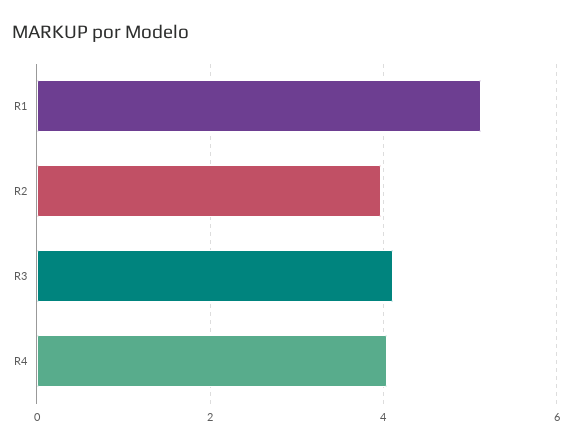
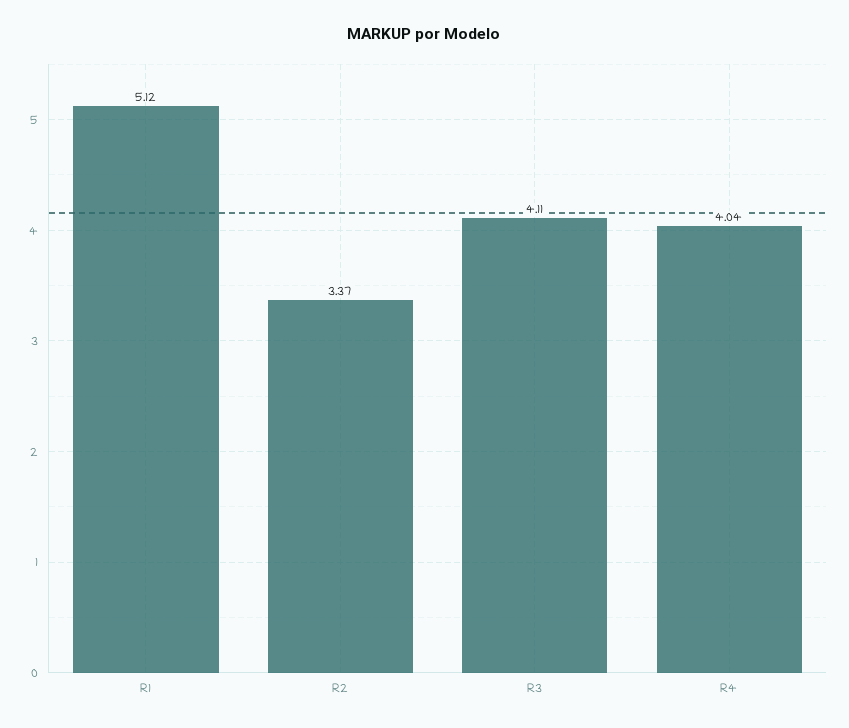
R2: 4 -> 3.37

